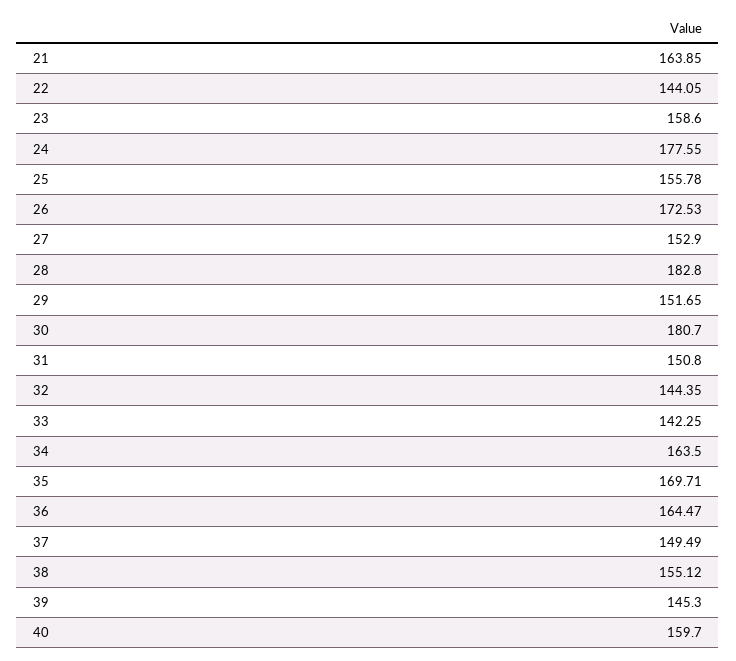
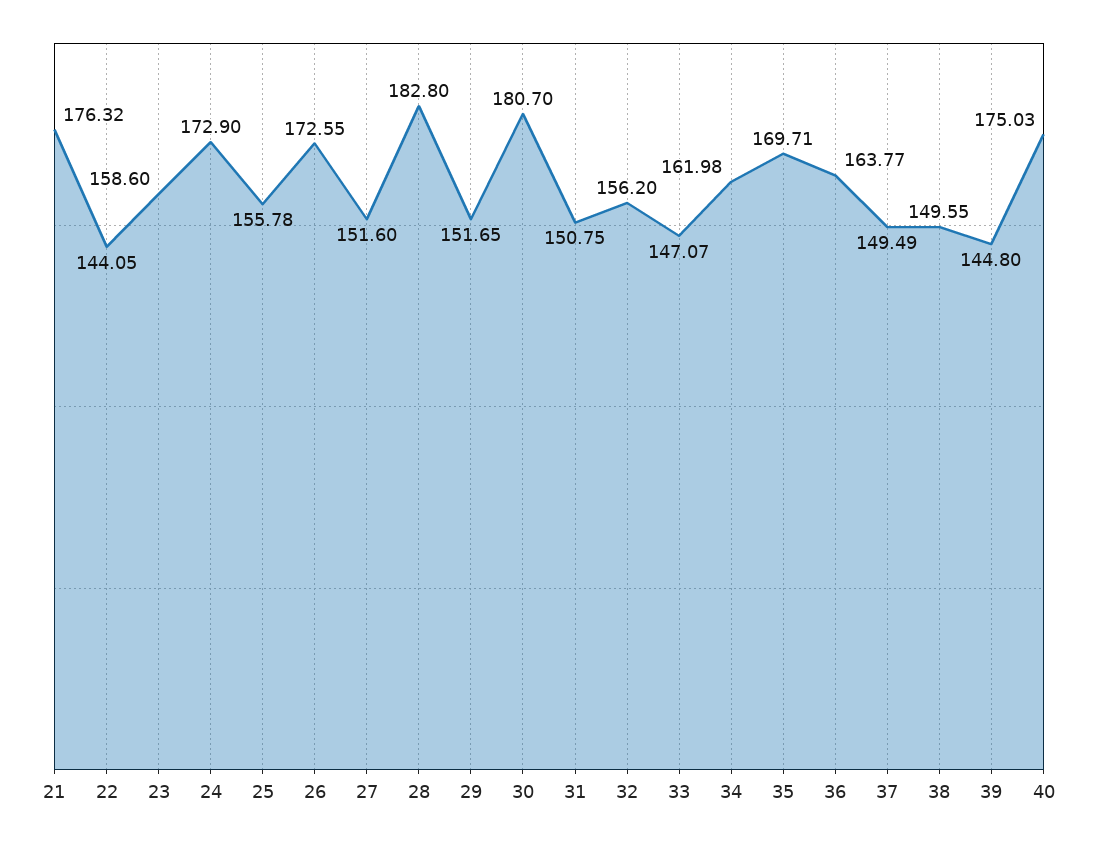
21: 163.85 -> 176.32
24: 177.55 -> 172.9
26: 172.53 -> 172.55
27: 152.9 -> 151.6
31: 150.8 -> 150.75
32: 144.35 -> 156.2
33: 142.25 -> 147.07
34: 163.5 -> 161.98
36: 164.47 -> 163.77
38: 155.12 -> 149.55
39: 145.3 -> 144.8
40: 159.7 -> 175.03

